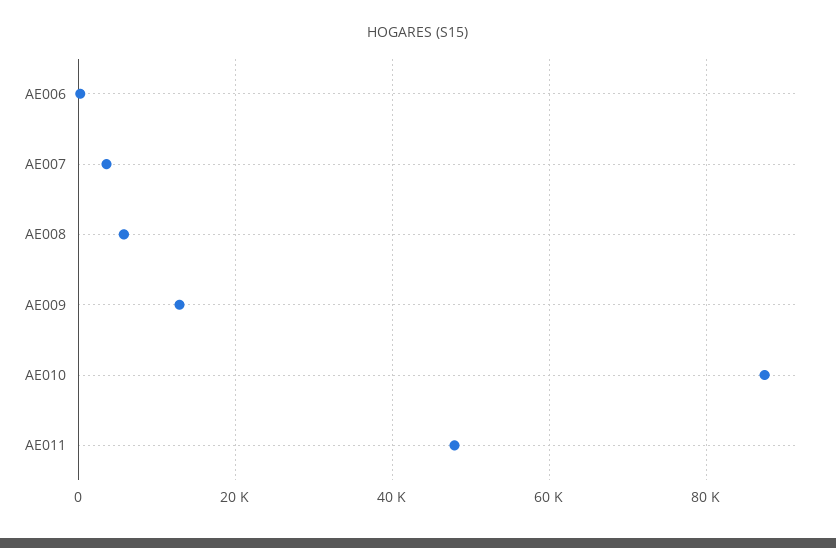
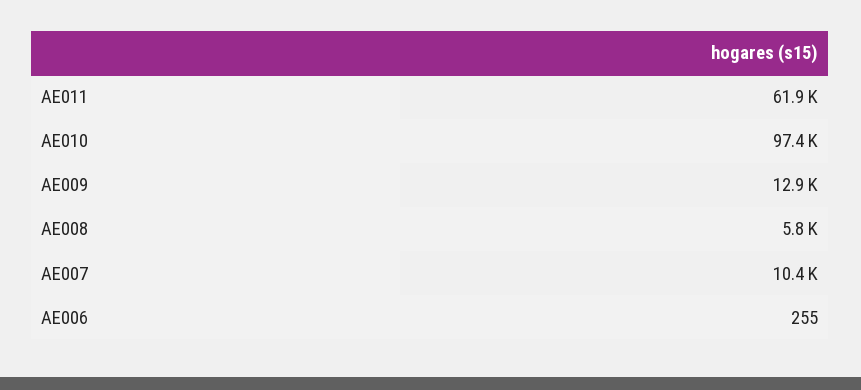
AE007: 4000 -> 10400
AE010: 88000 -> 97400
AE011: 48000 -> 61900

